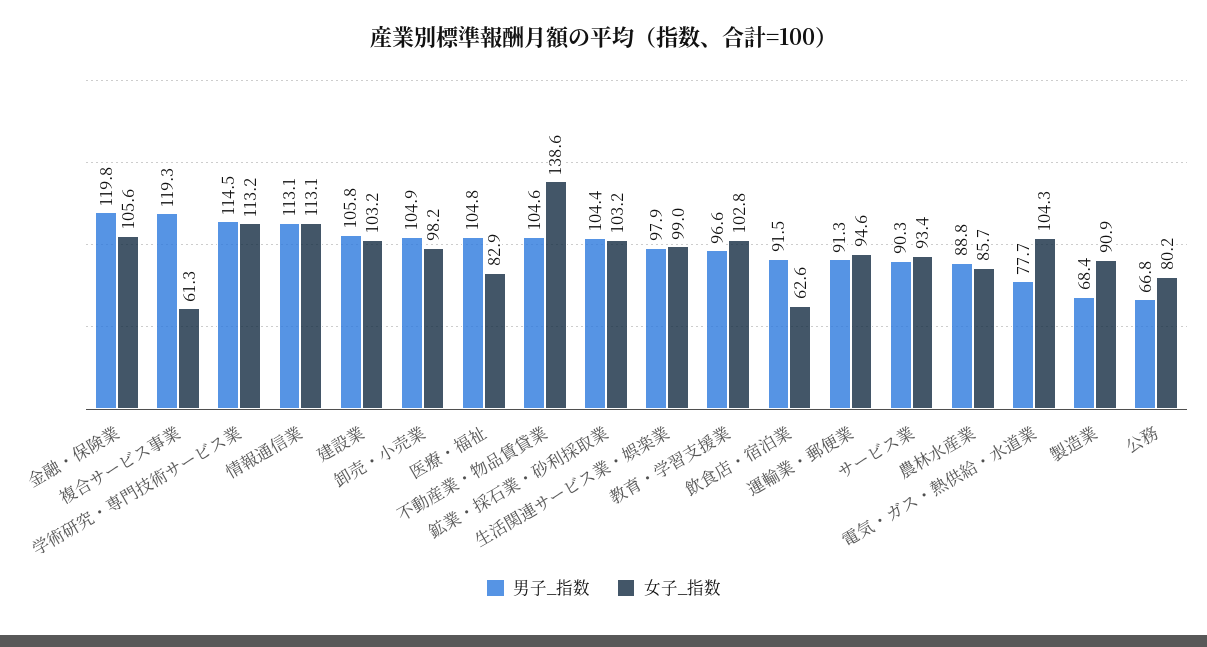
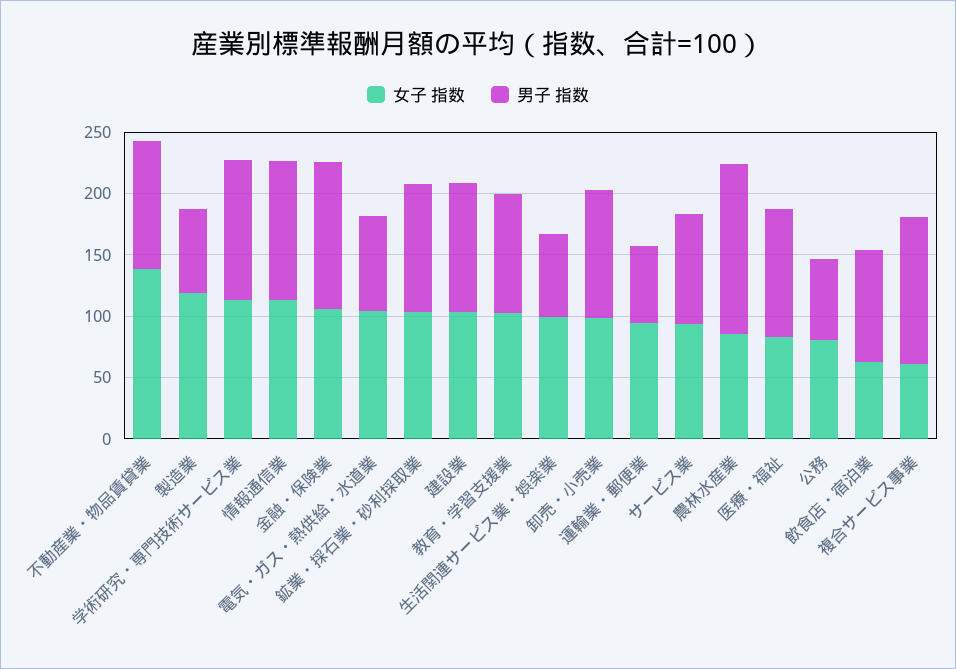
男子_指数, 生活関連サービス業・娯楽業: 97.9 -> 70
男子_指数, 運輸業・郵便業: 91.3 -> 60
男子_指数, 農林水産業: 88.8 -> 140
女子_指数, 製造業: 90.9 -> 120

